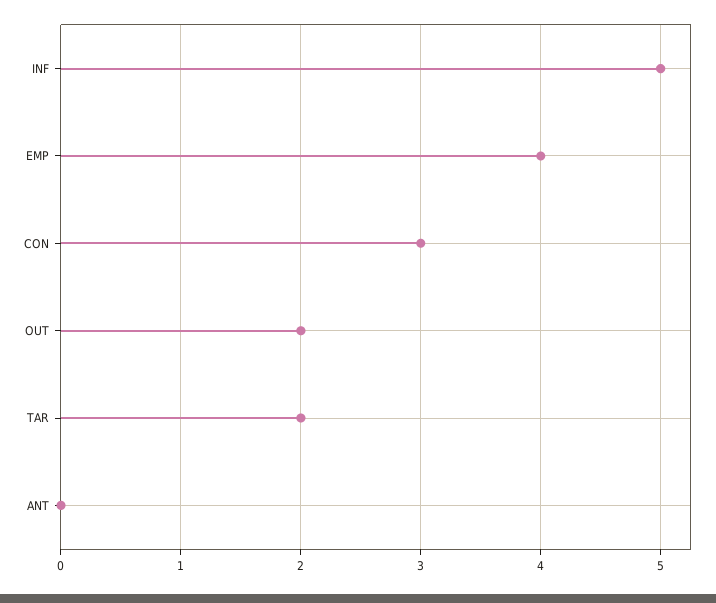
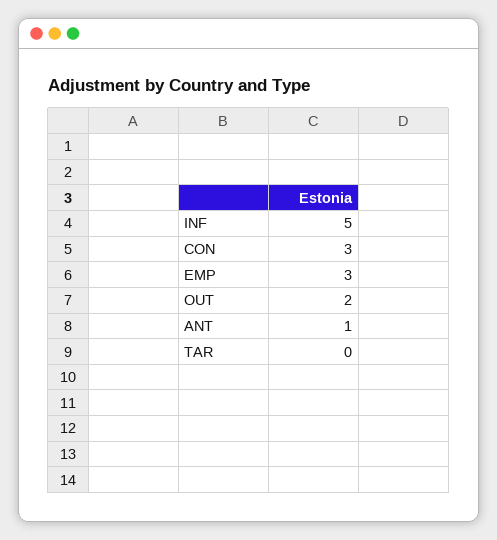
EMP: 4 -> 3
TAR: 2 -> 0
ANT: 0 -> 1

